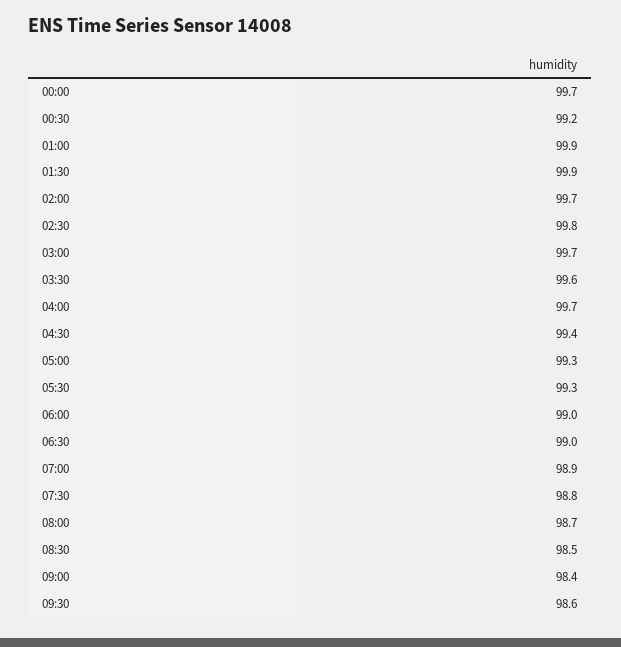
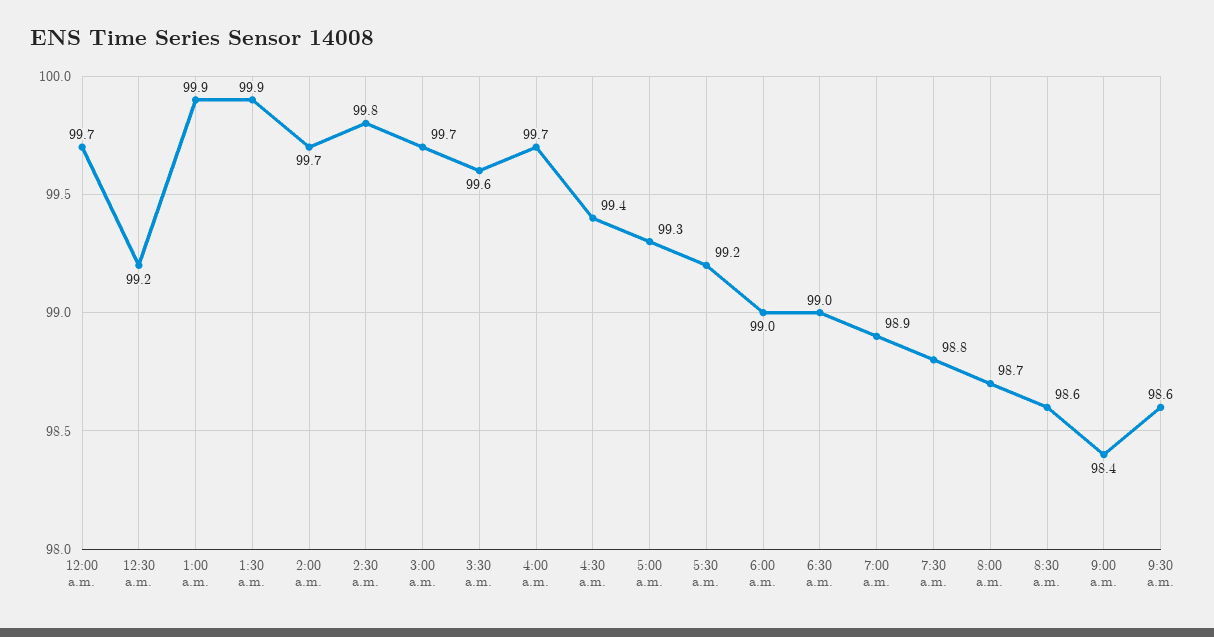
05:30: 99.3 -> 99.2
08:30: 98.5 -> 98.6

